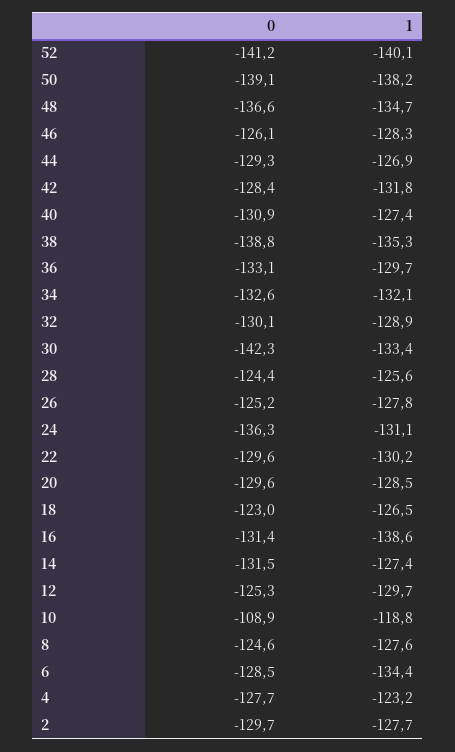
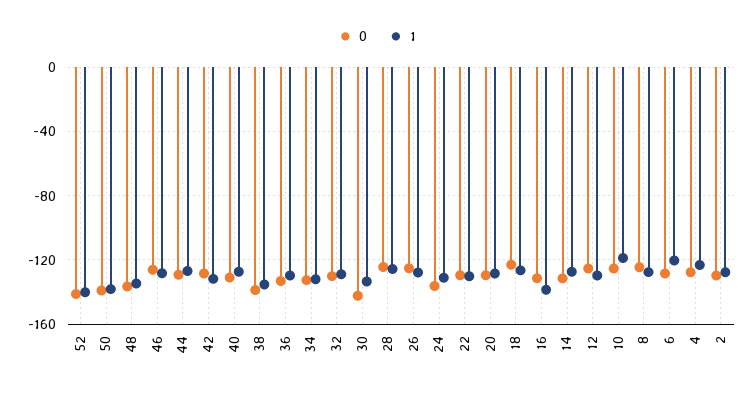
0, 10: -108.9 -> -125
1, 6: -134.4 -> -120

